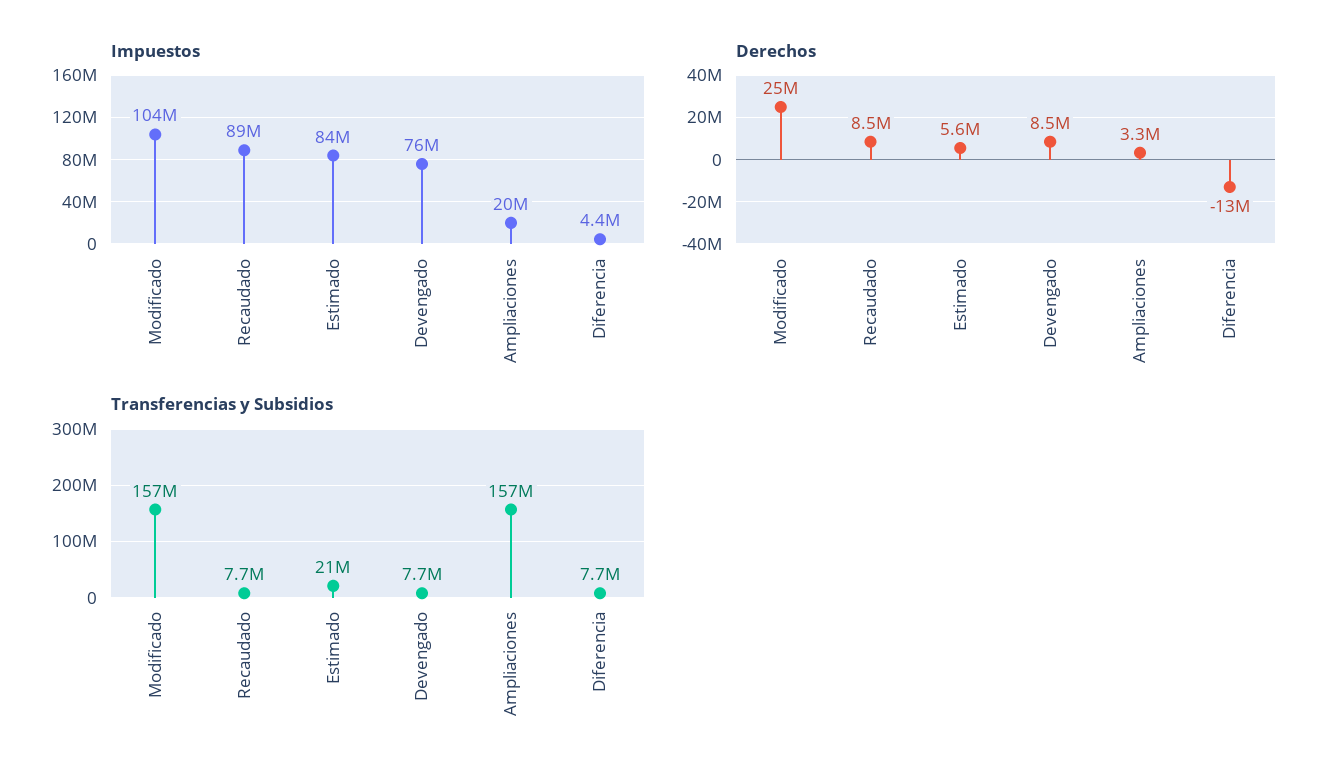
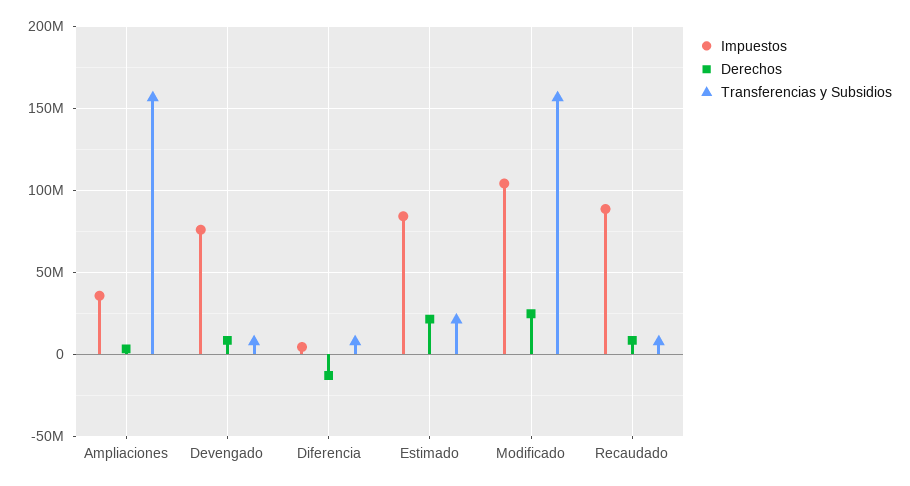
Impuestos, Ampliaciones: 20000000 -> 35000000
Derechos, Estimado: 5600000 -> 20000000

